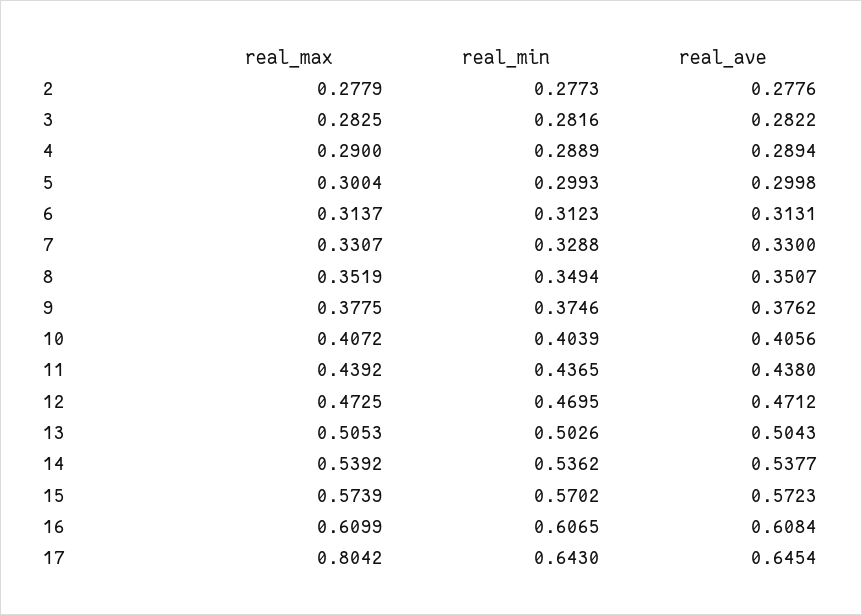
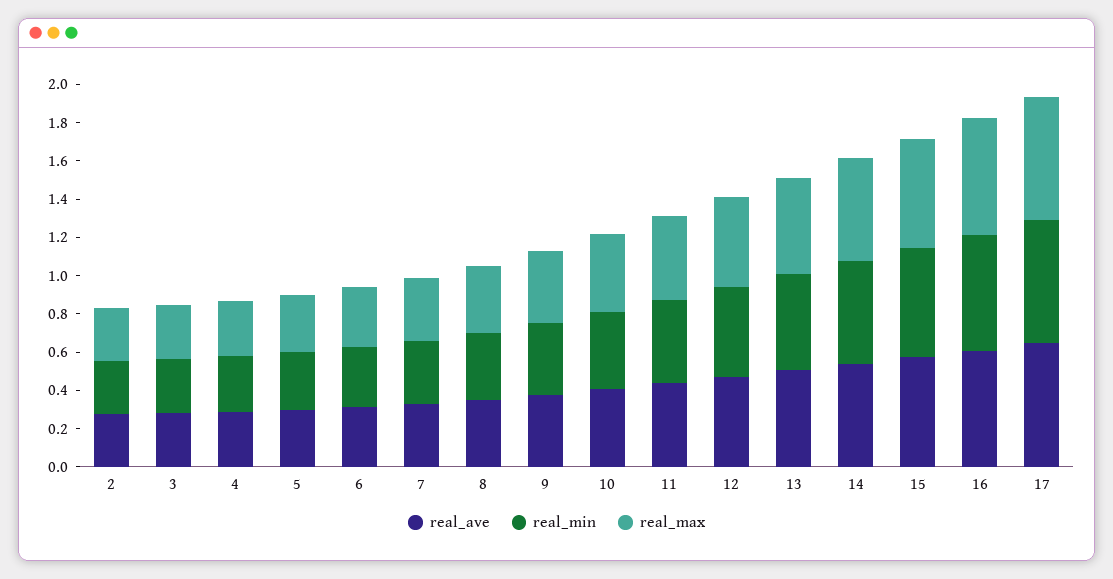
real_max, 17: 0.8042 -> 0.65

